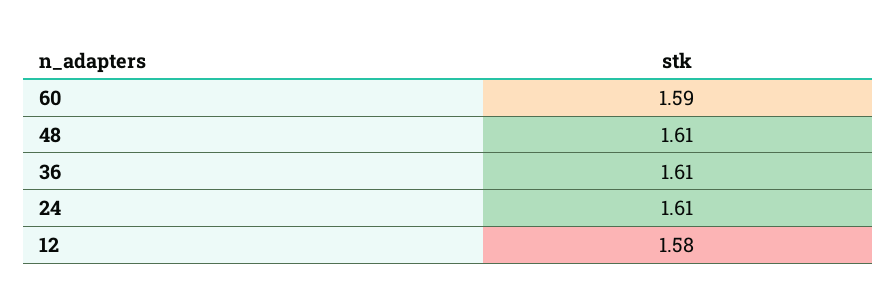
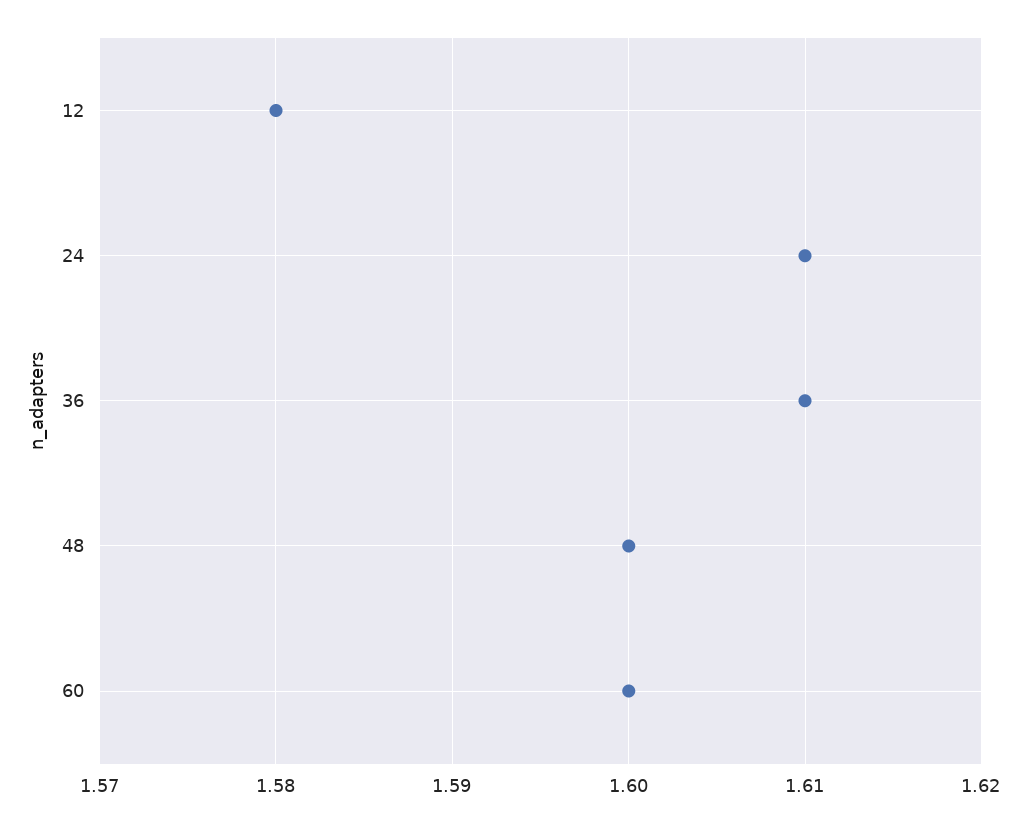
60: 1.59 -> 1.6
48: 1.61 -> 1.6

